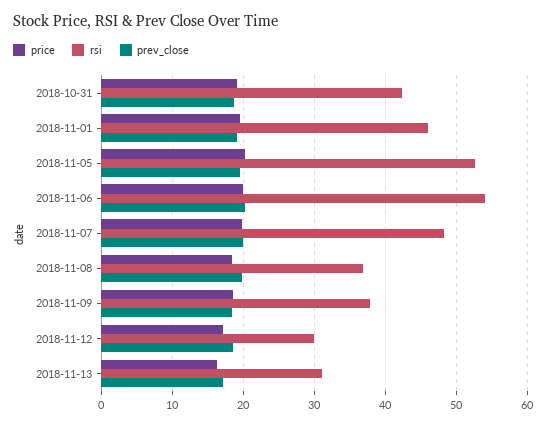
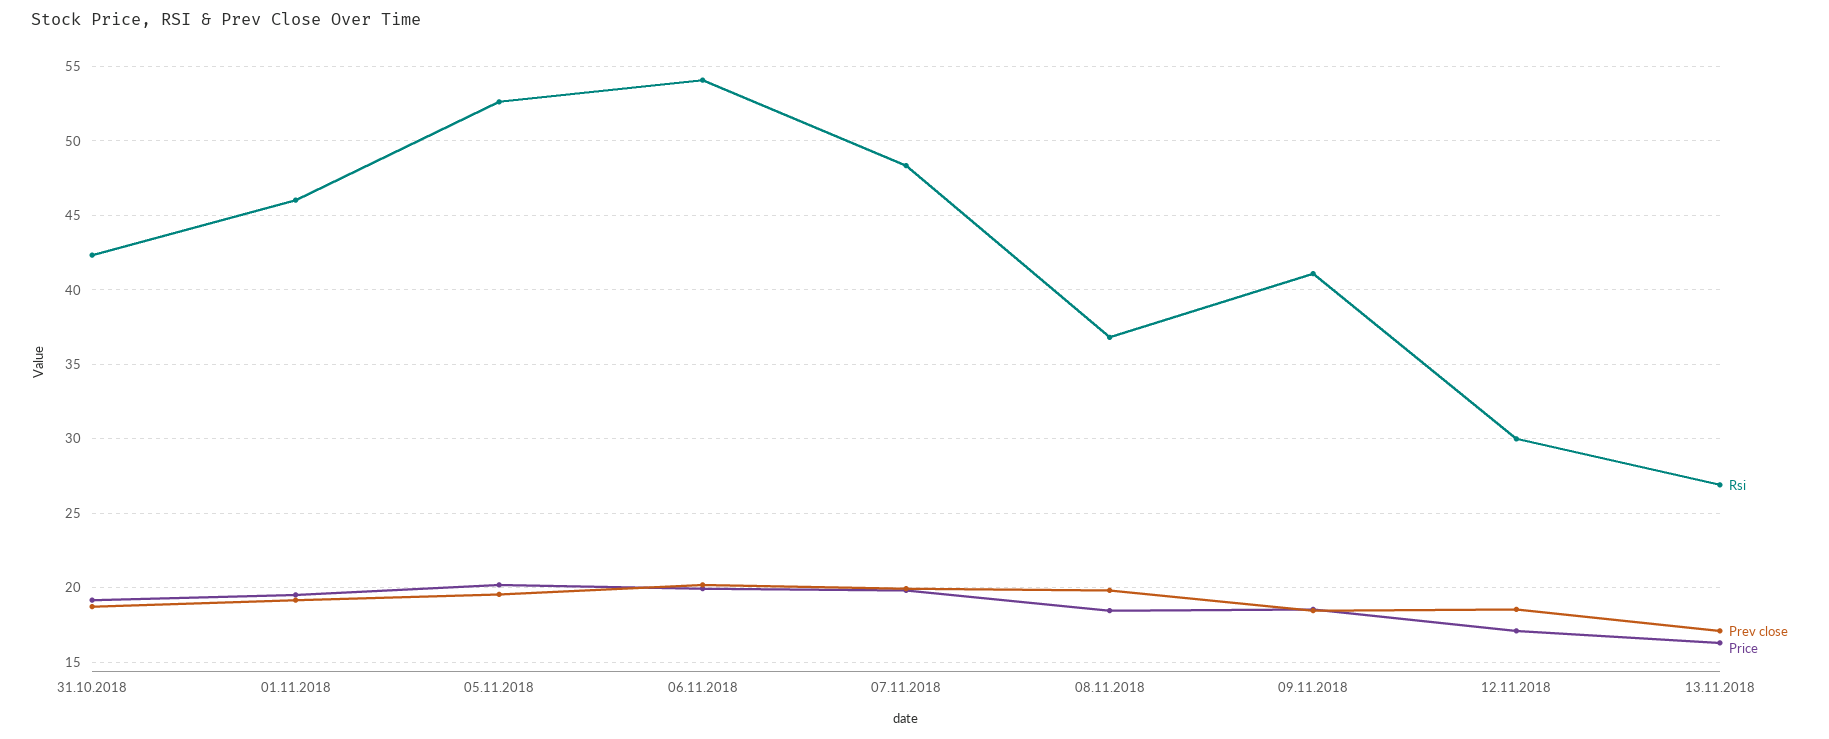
rsi, 2018-11-09: 38 -> 41
rsi, 2018-11-13: 31 -> 27

